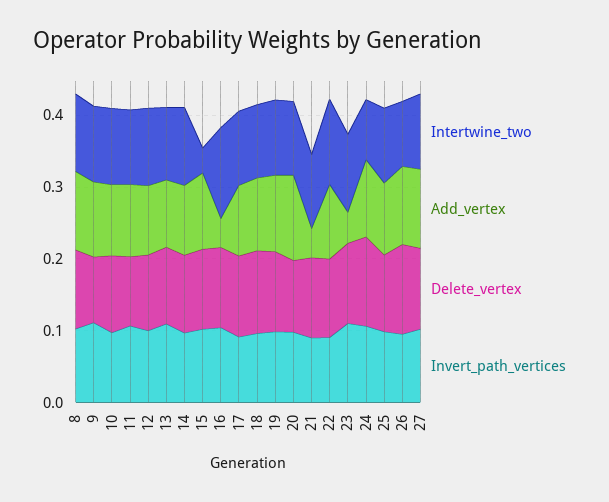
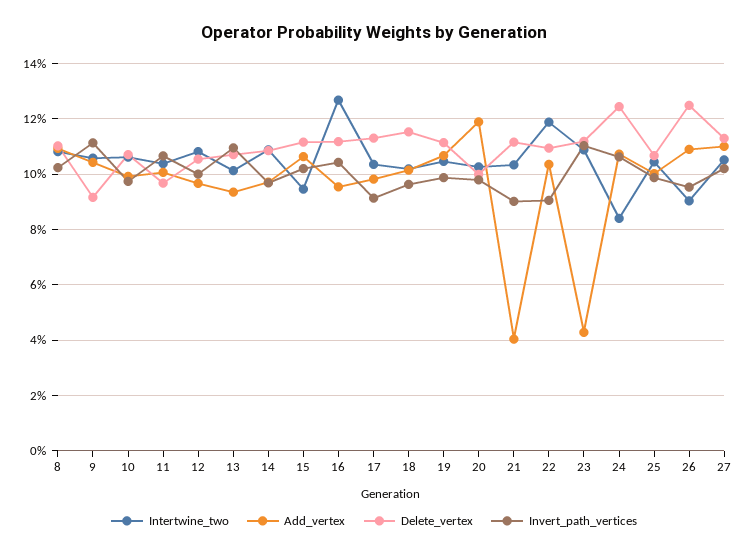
Intertwine_two, 15: 0.04 -> 0.095
Add_vertex, 16: 0.04 -> 0.095

